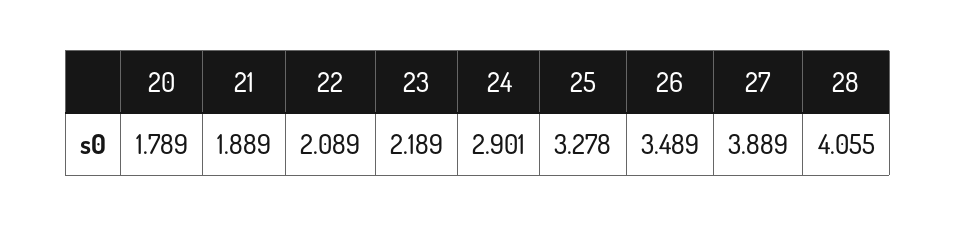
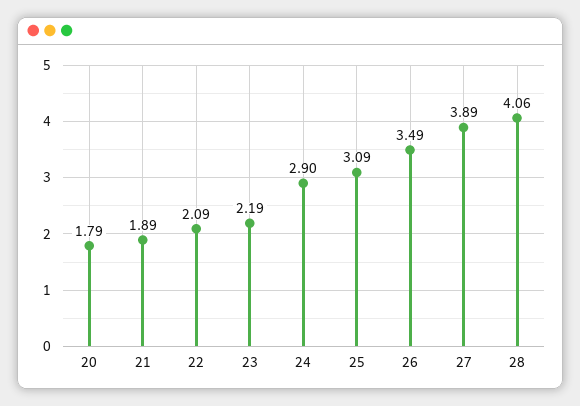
25: 3.278 -> 3.09

